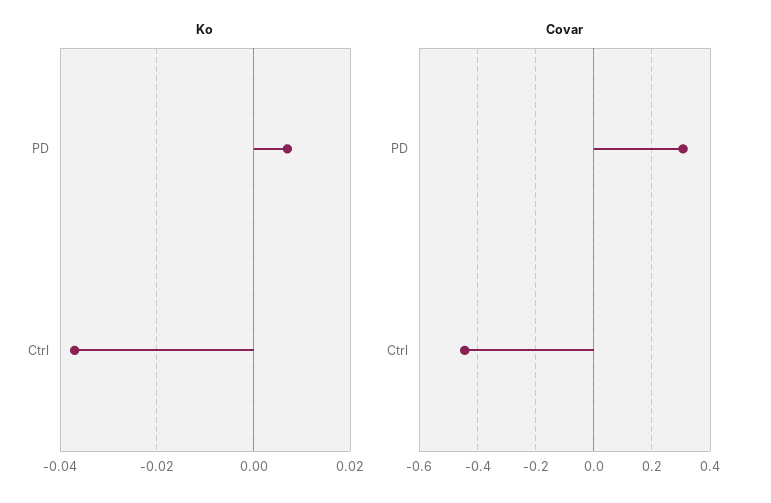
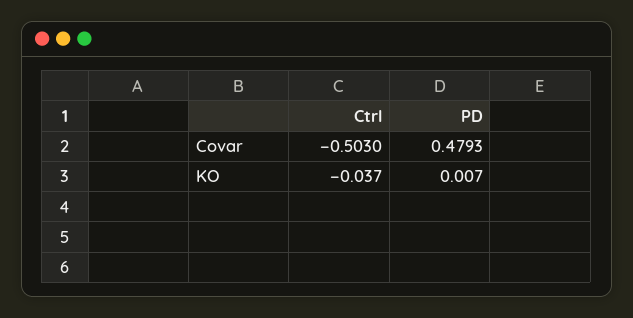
Covar, PD: 0.3 -> 0.4793
Covar, Ctrl: -0.45 -> -0.503

